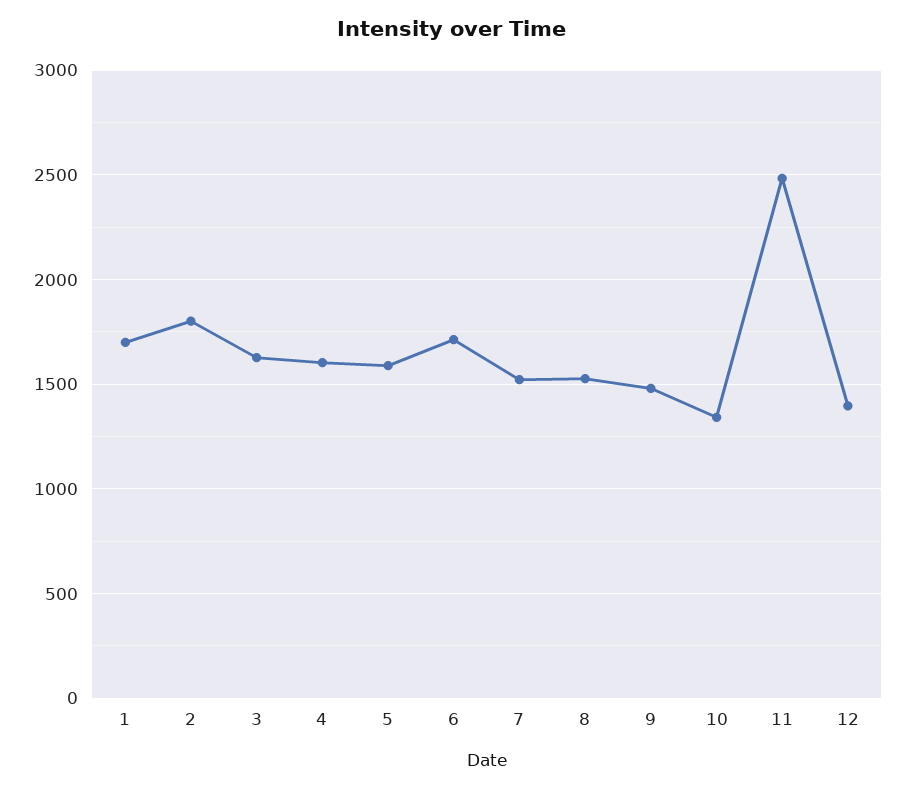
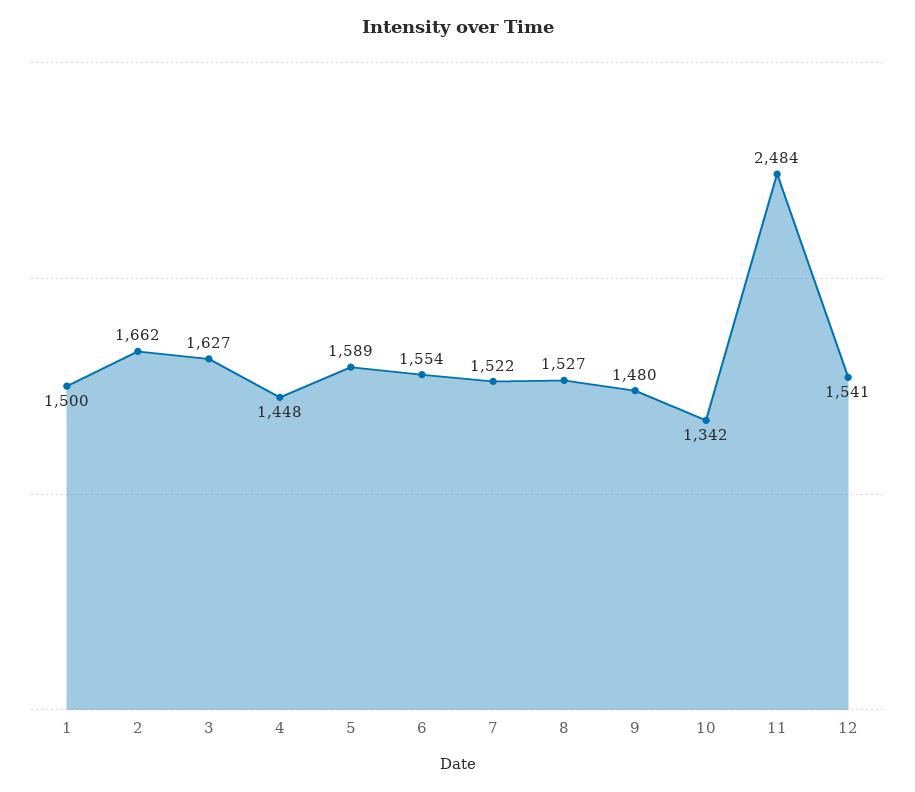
1: 1700 -> 1500
2: 1800 -> 1662
4: 1600 -> 1448
6: 1700 -> 1554
12: 1400 -> 1541

